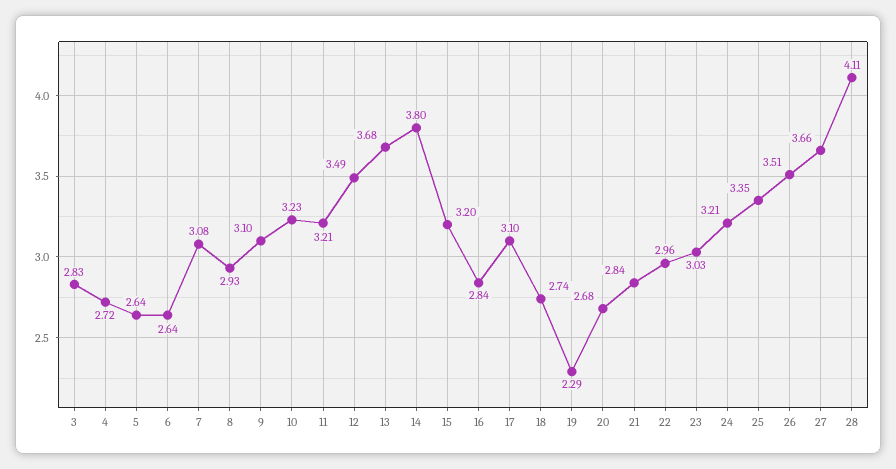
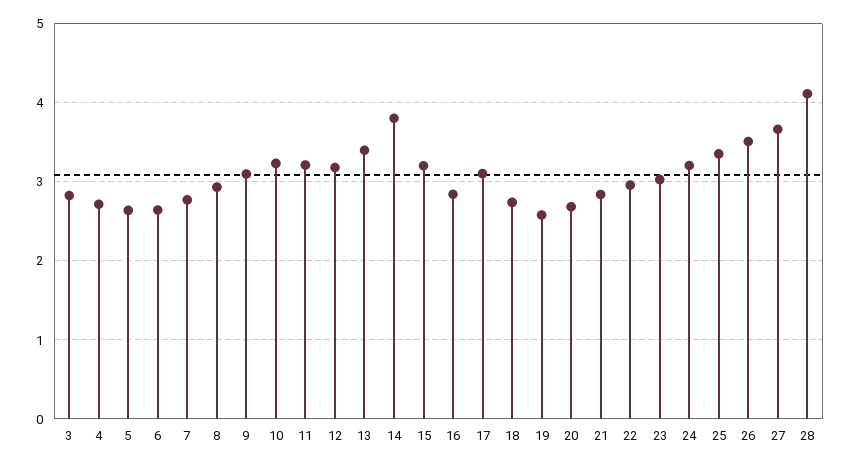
7: 3.08 -> 2.8
12: 3.49 -> 3.2
13: 3.68 -> 3.4
19: 2.29 -> 2.6

